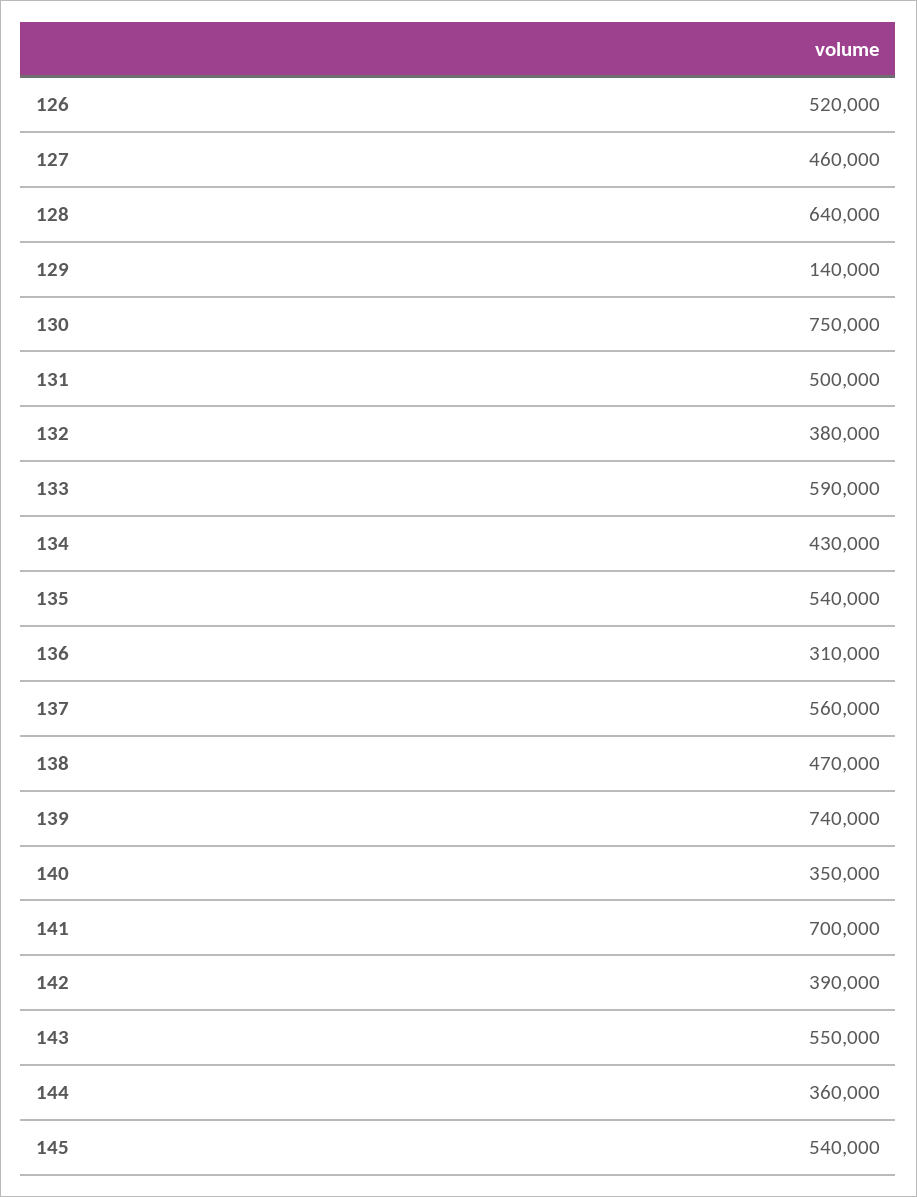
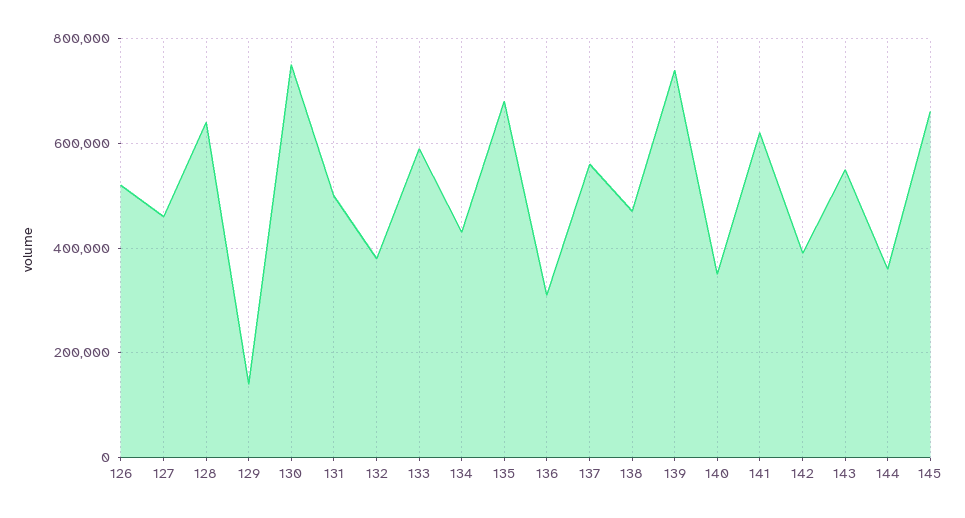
135: 540000 -> 680000
141: 700000 -> 620000
145: 540000 -> 660000

